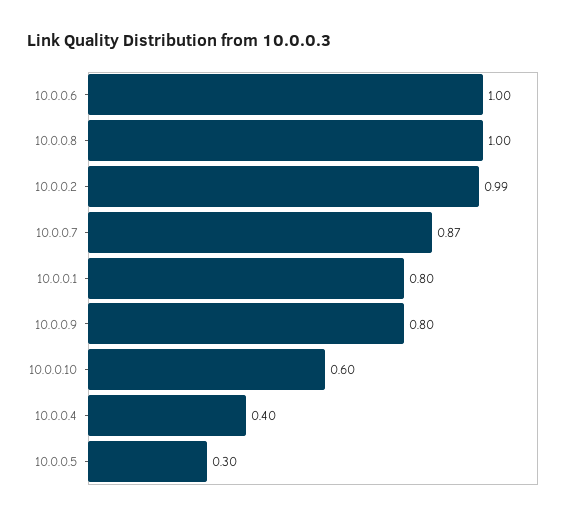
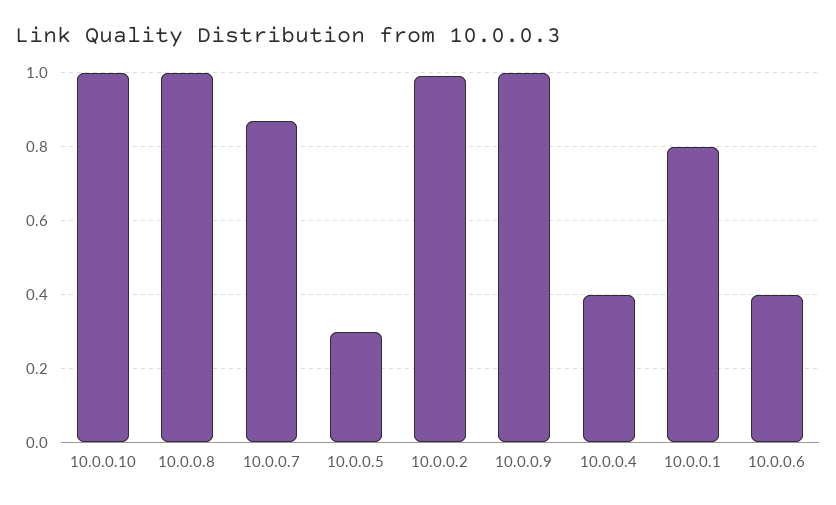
10.0.0.6: 1 -> 0.4
10.0.0.9: 0.8 -> 1
10.0.0.10: 0.6 -> 1

